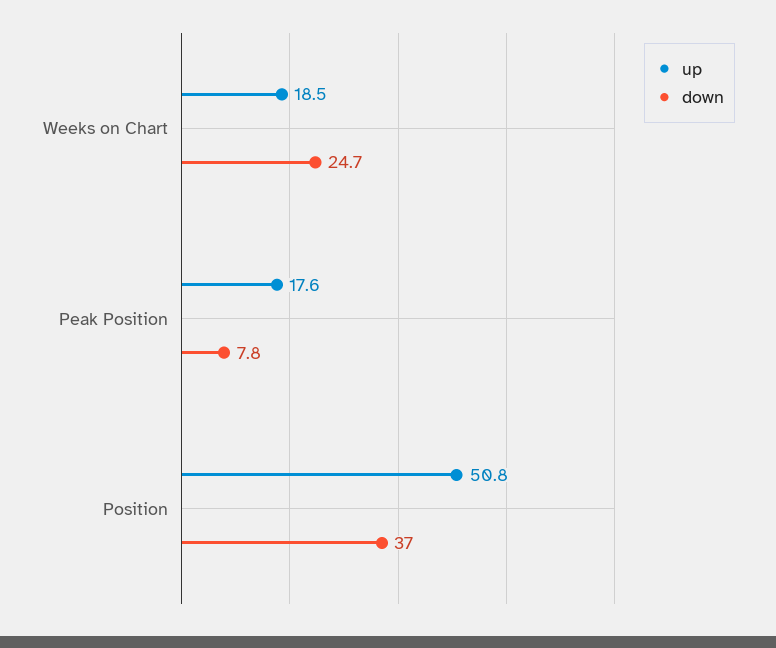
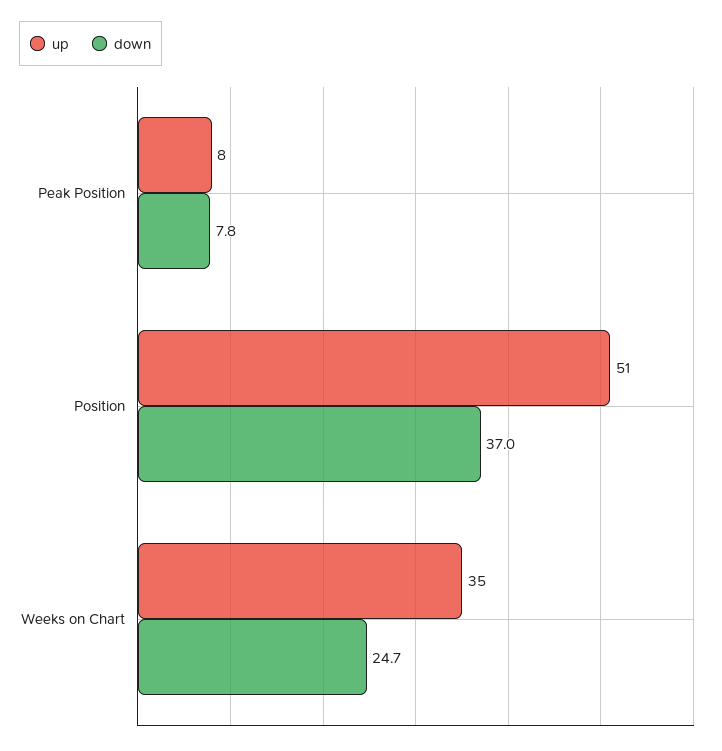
up, Weeks on Chart: 18.5 -> 35
up, Peak Position: 17.6 -> 8

